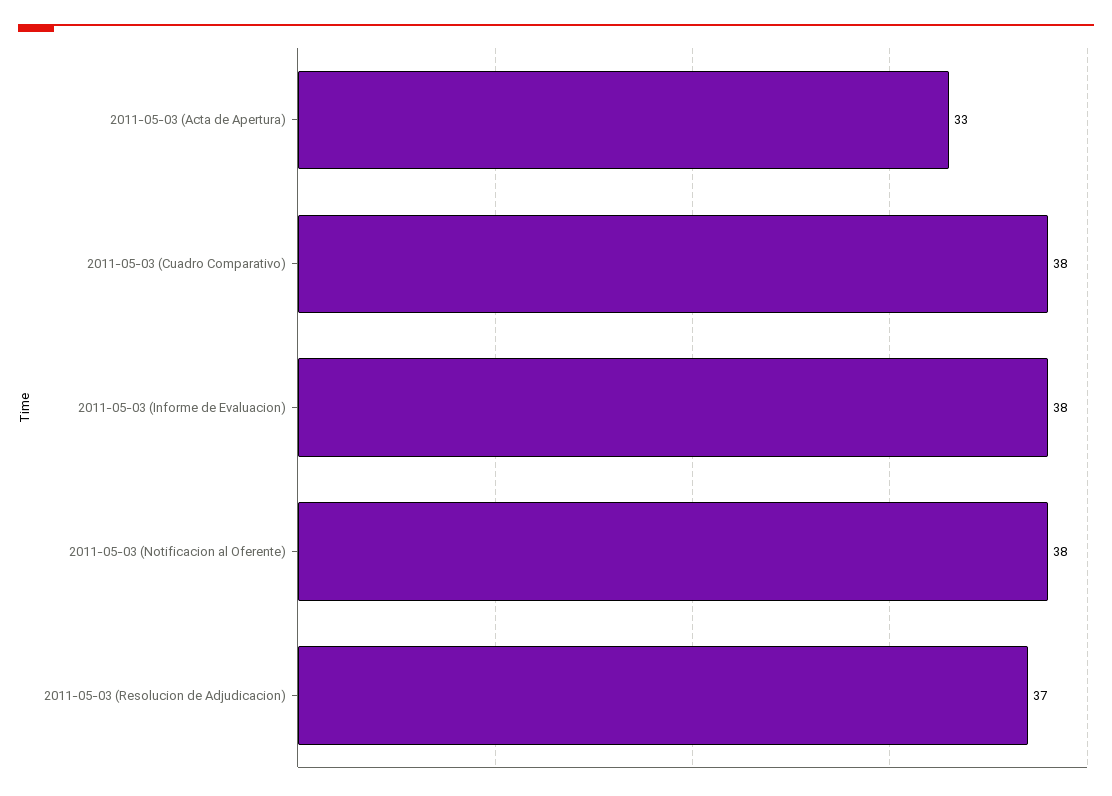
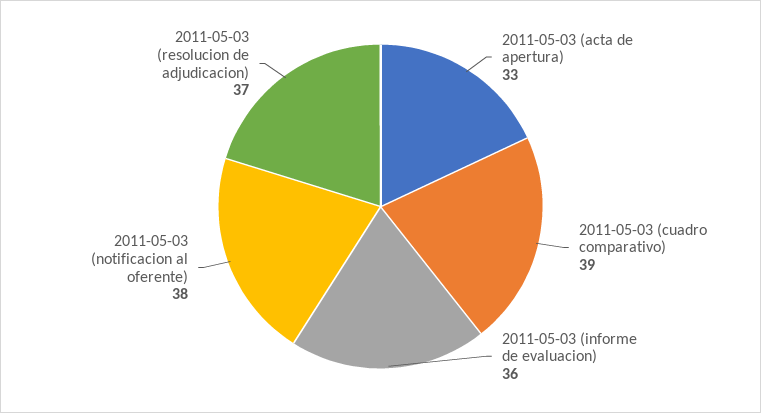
2011-05-03 (Cuadro Comparativo): 38 -> 39
2011-05-03 (Informe de Evaluacion): 38 -> 36

